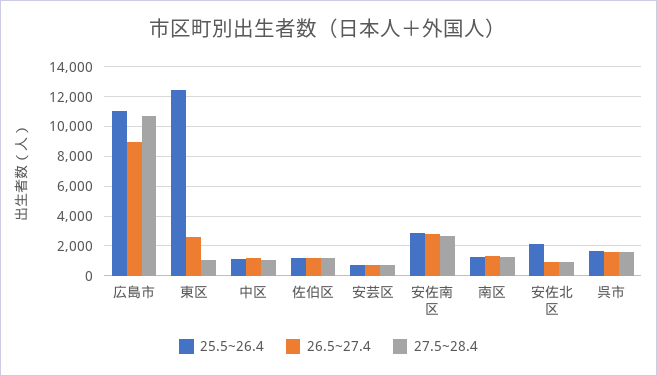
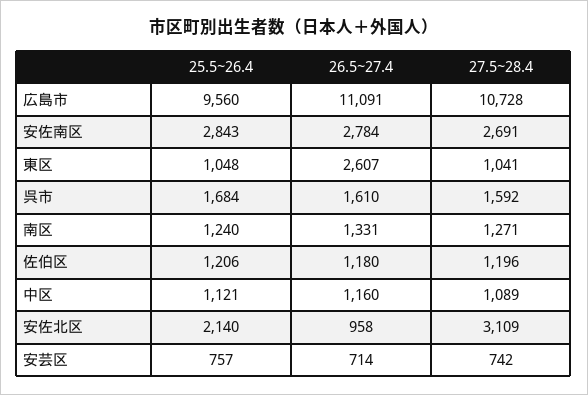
25.5~26.4, 広島市: 11000 -> 9560
26.5~27.4, 広島市: 9000 -> 11091
25.5~26.4, 東区: 12500 -> 1048
27.5~28.4, 安佐北区: 1000 -> 3109

